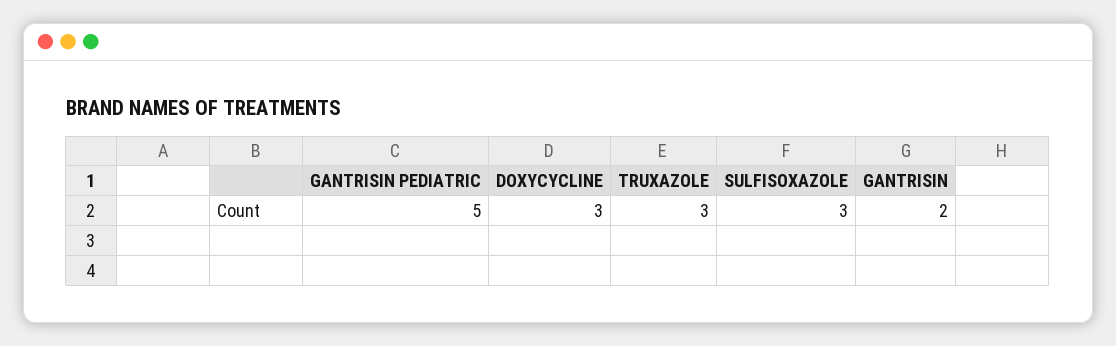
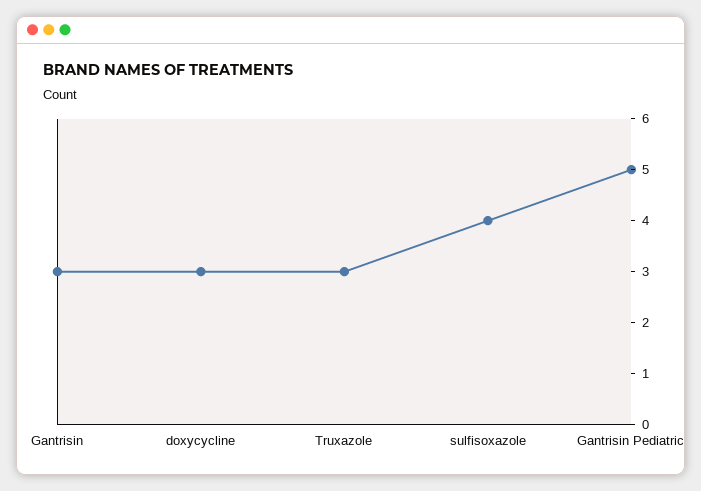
SULFISOXAZOLE: 3 -> 4
GANTRISIN: 2 -> 3

